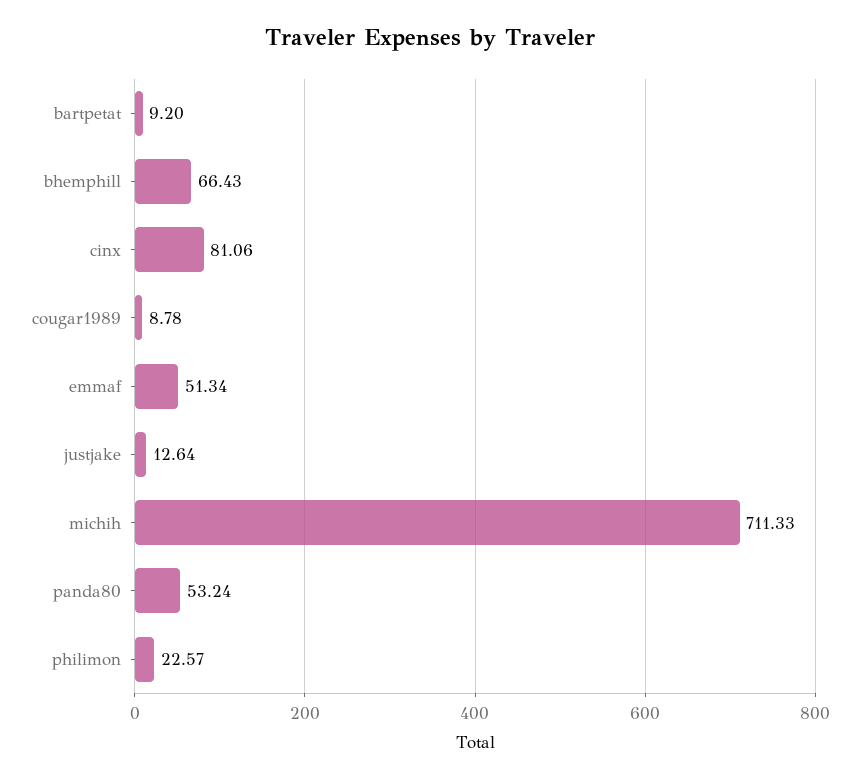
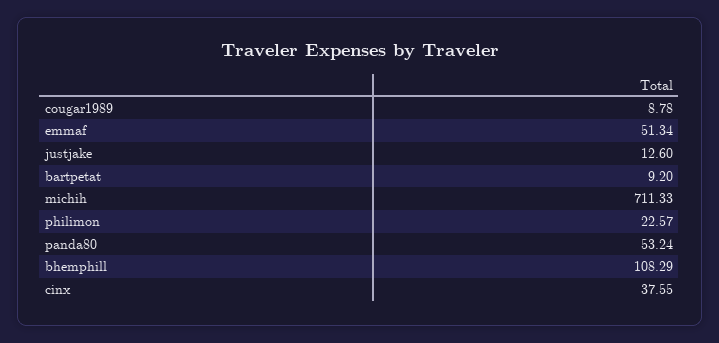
bhemphill: 66.43 -> 108.29
cinx: 81.06 -> 37.55
justjake: 12.64 -> 12.6

